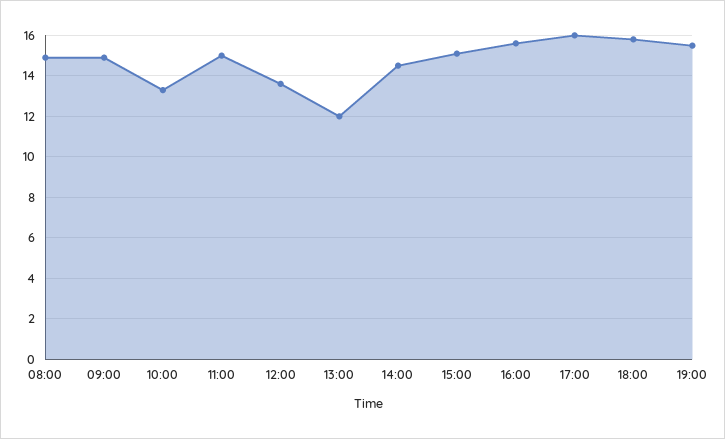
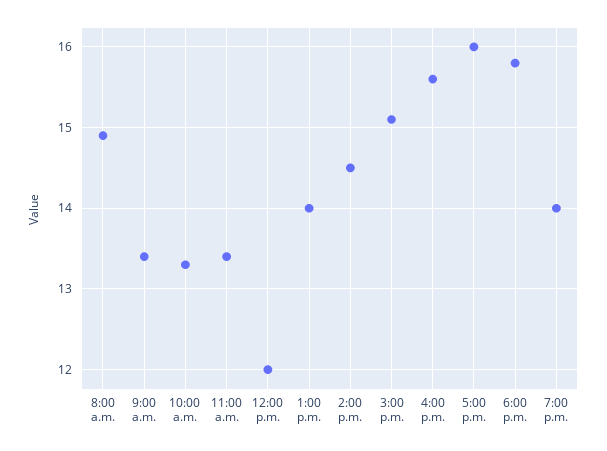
09:00: 15 -> 13.4
11:00: 15 -> 13.4
12:00: 13.5 -> 12
13:00: 12 -> 14
19:00: 15.5 -> 14

